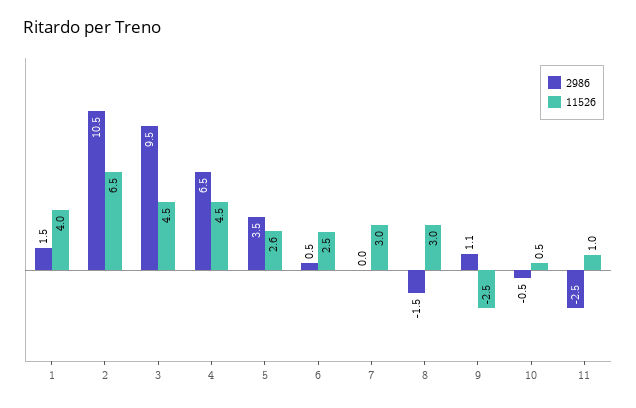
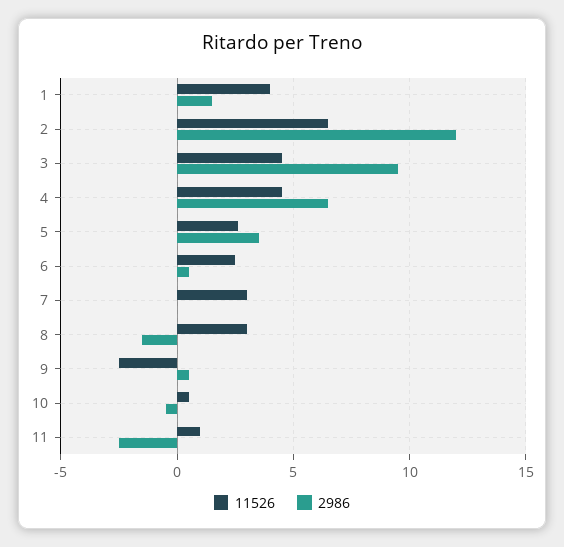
2986, 2: 10.5 -> 12
2986, 9: 1.1 -> 0.5

